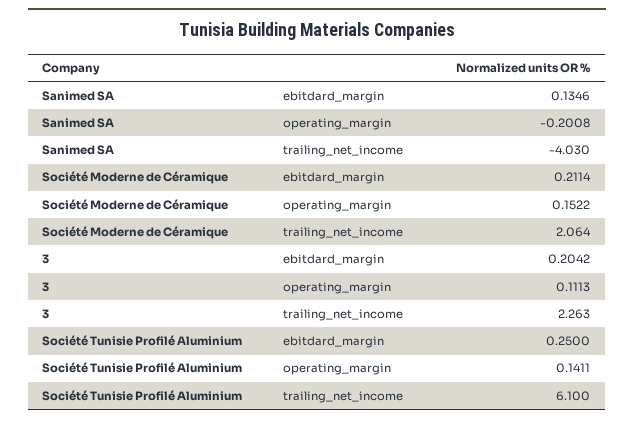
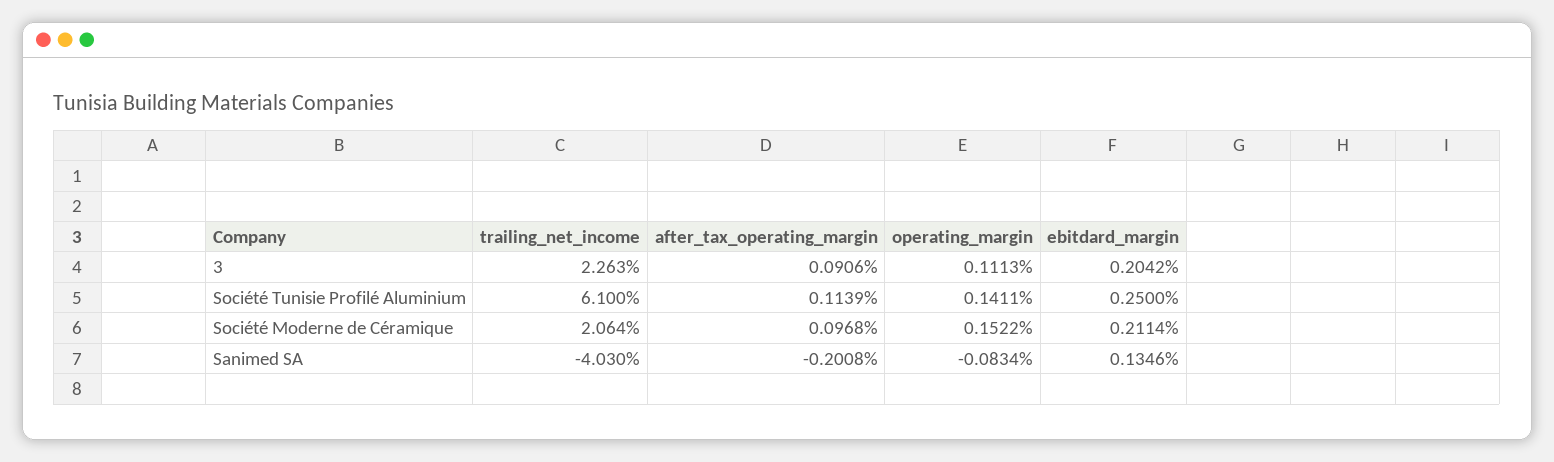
Sanimed SA, operating_margin: -0.2008 -> -0.0834
3, after_tax_operating_margin: none -> 0.0906
Société Tunisie Profilé Aluminium, after_tax_operating_margin: none -> 0.1139
Société Moderne de Céramique, after_tax_operating_margin: none -> 0.0968
Sanimed SA, after_tax_operating_margin: none -> -0.2008

